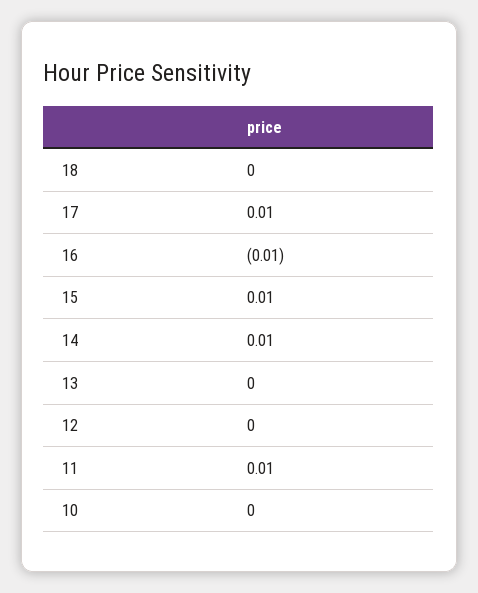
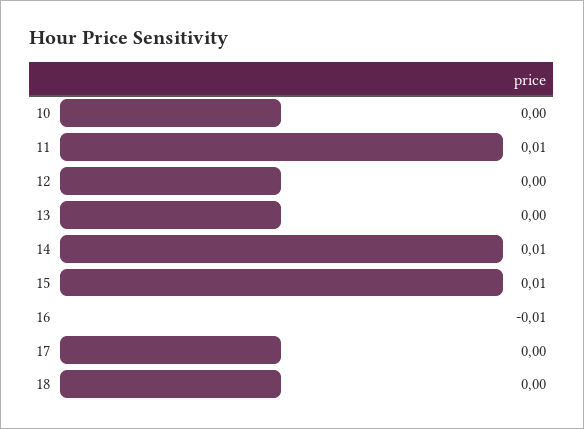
17: 0.01 -> 0

